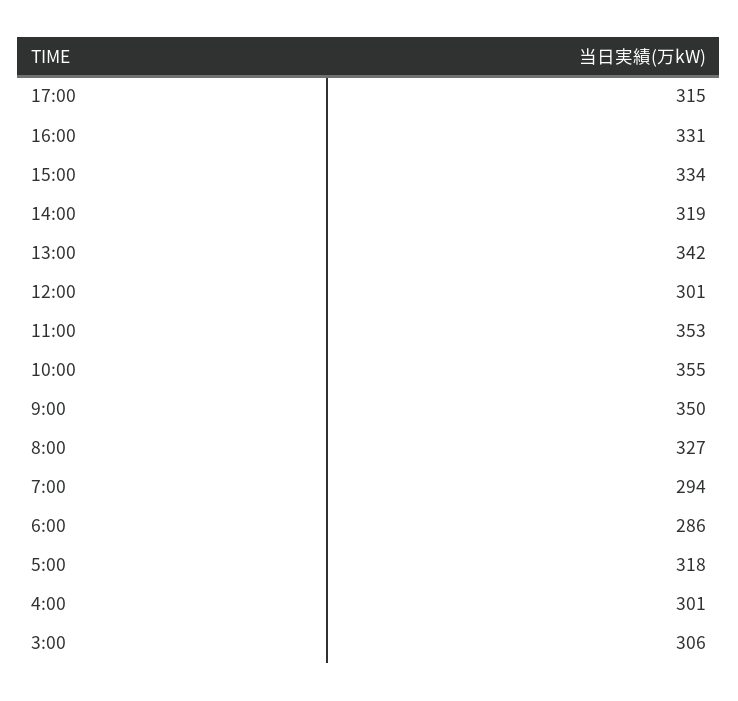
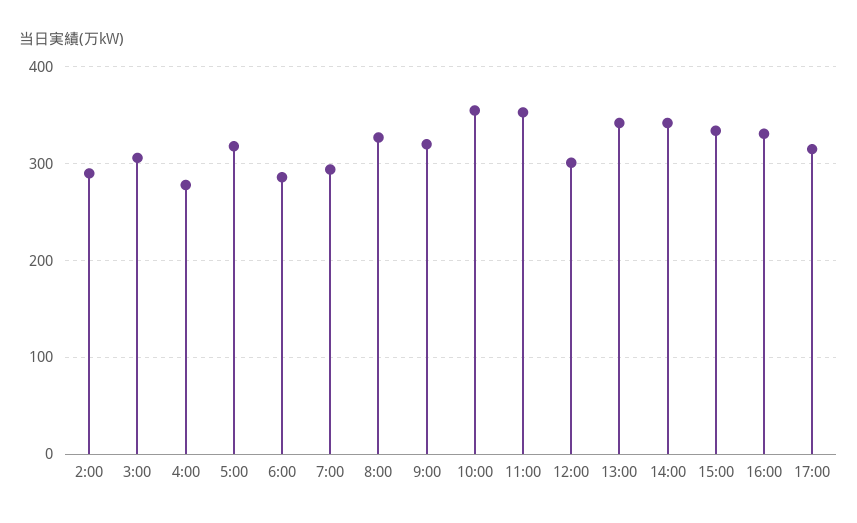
14:00: 319 -> 340
9:00: 350 -> 320
4:00: 301 -> 280
2:00: none -> 290

